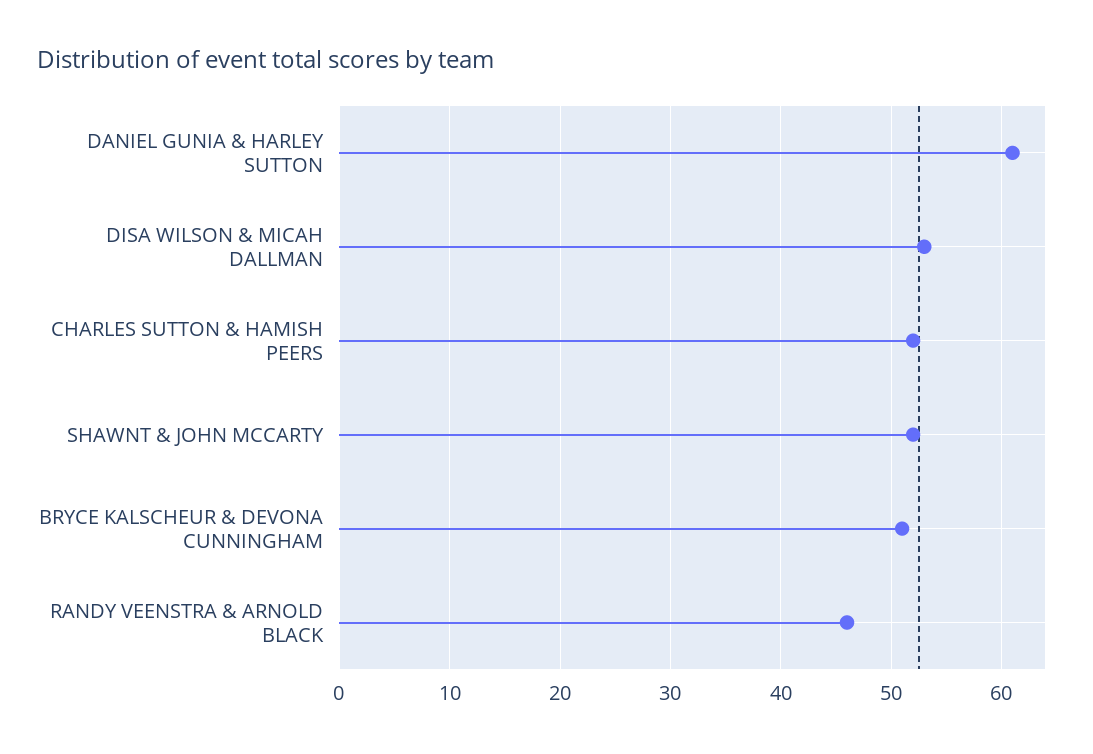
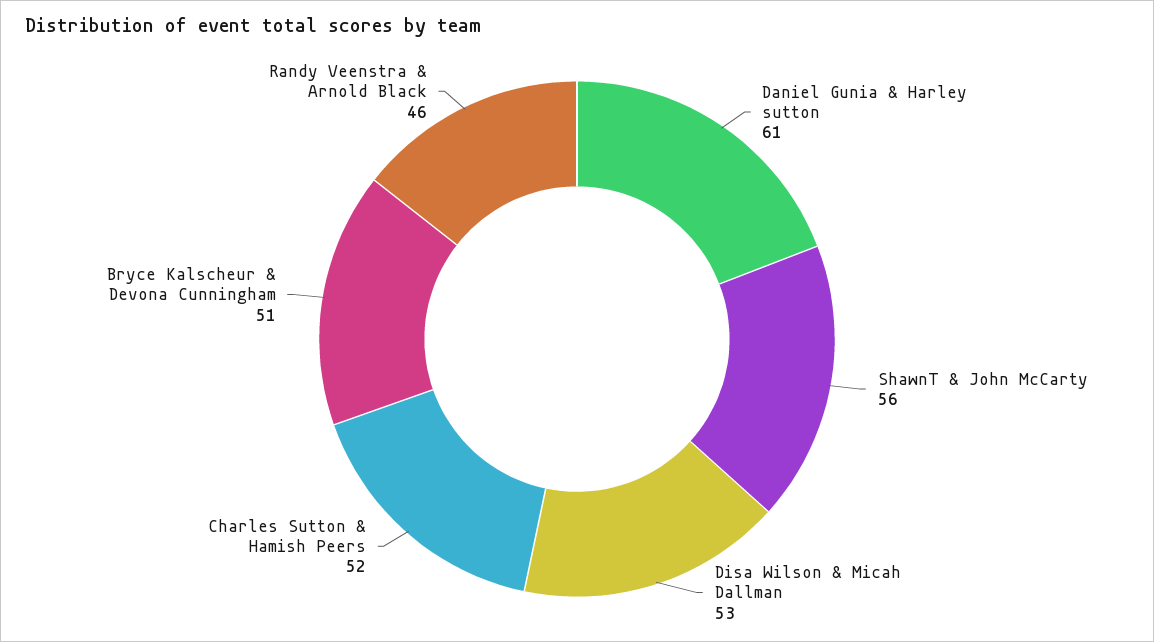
SHAWNT & JOHN MCCARTY: 52 -> 56

